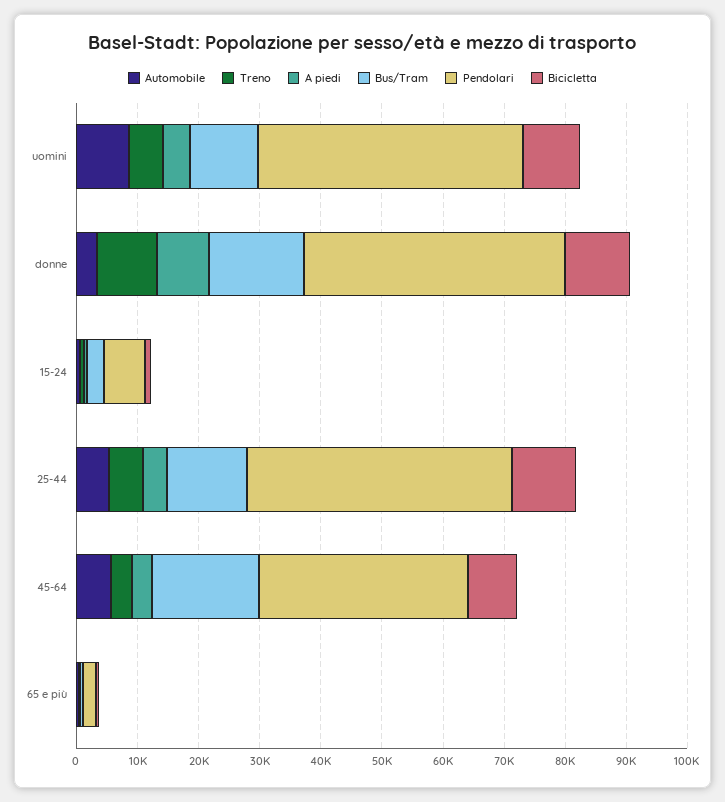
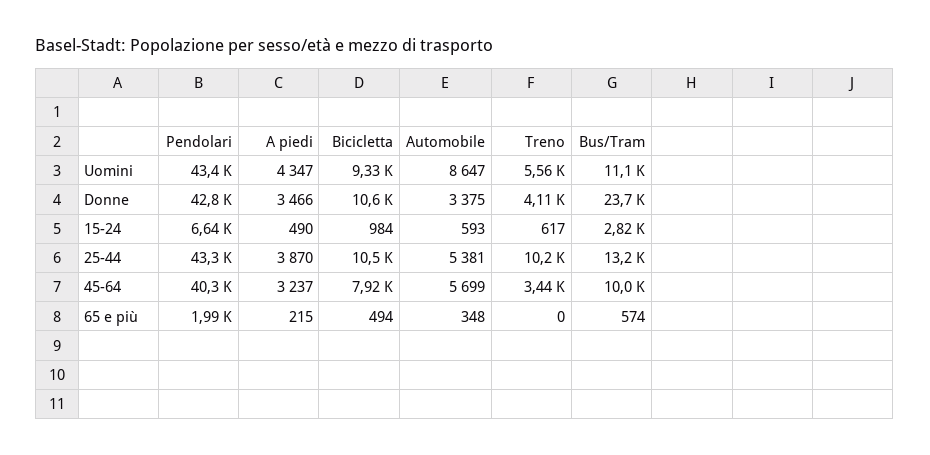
Treno, donne: 10000 -> 4110
A piedi, donne: 8000 -> 3466
Bus/Tram, donne: 16000 -> 23700
Treno, 25-44: 6000 -> 10200
Bus/Tram, 45-64: 18000 -> 10000
Pendolari, 45-64: 34000 -> 40300

